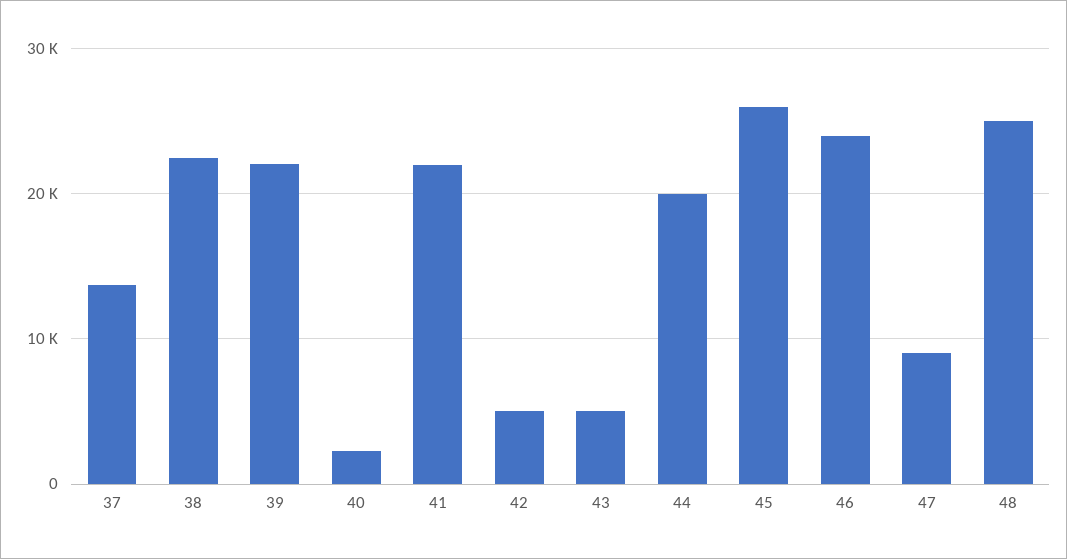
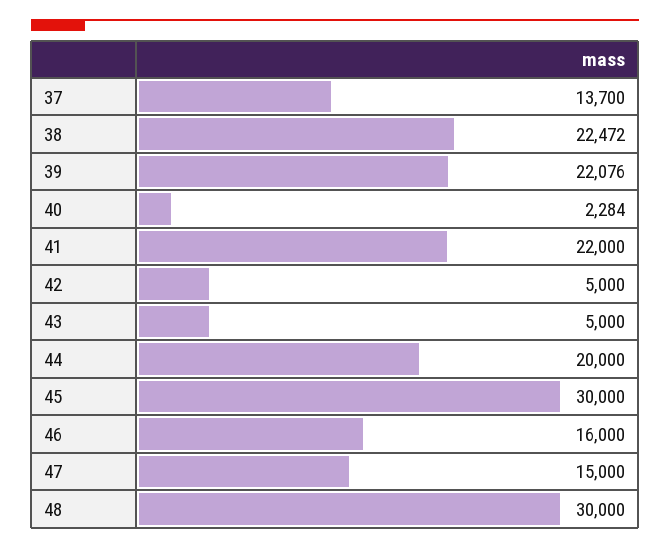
45: 26000 -> 30000
46: 24000 -> 16000
47: 9000 -> 15000
48: 25000 -> 30000

